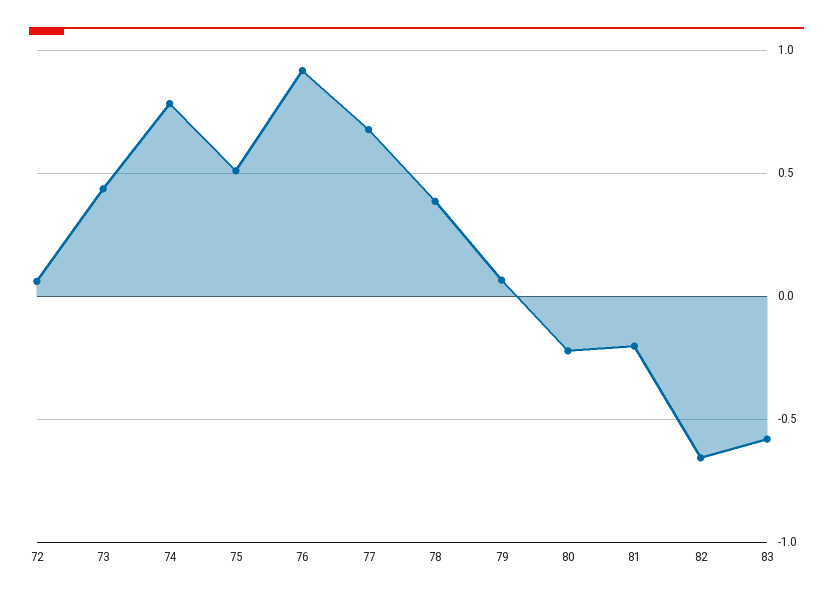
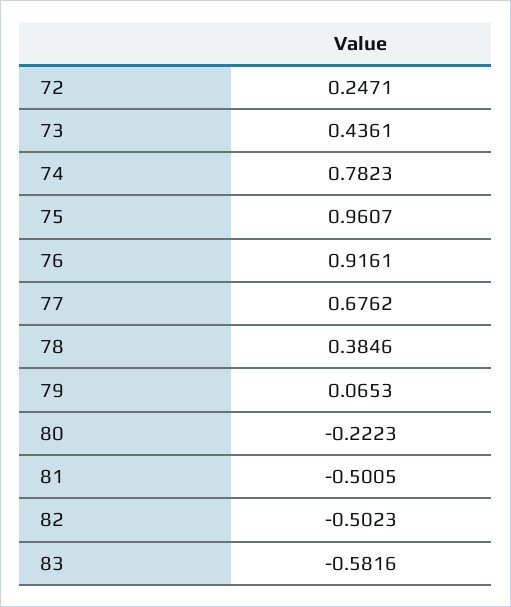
72: 0.05 -> 0.2471
75: 0.5 -> 0.9607
81: -0.2 -> -0.5005
82: -0.65 -> -0.5023

